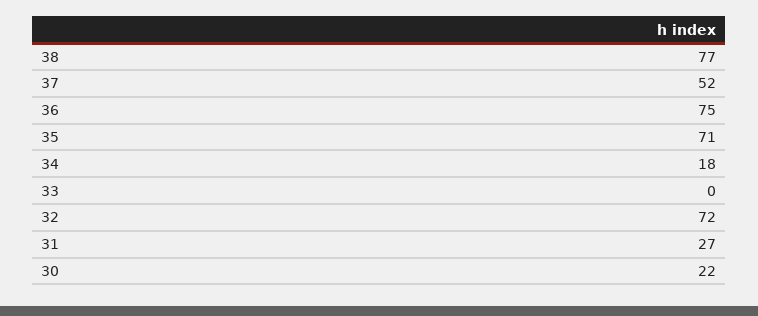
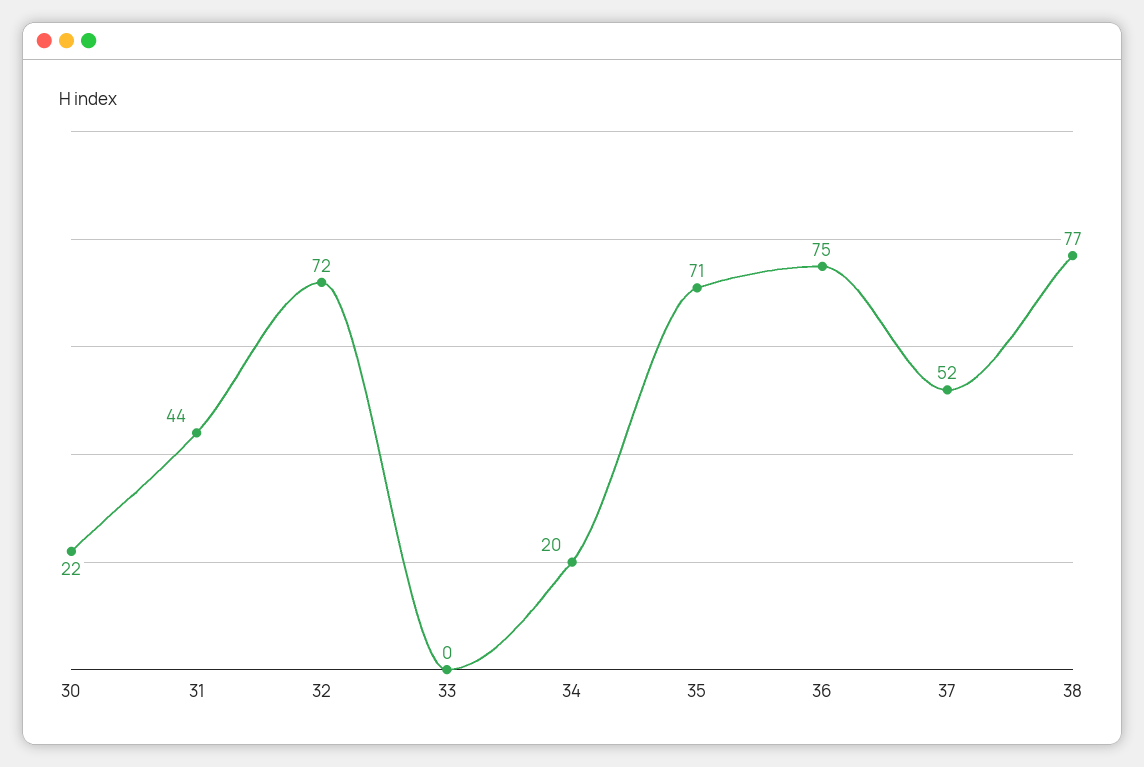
34: 18 -> 20
31: 27 -> 44

